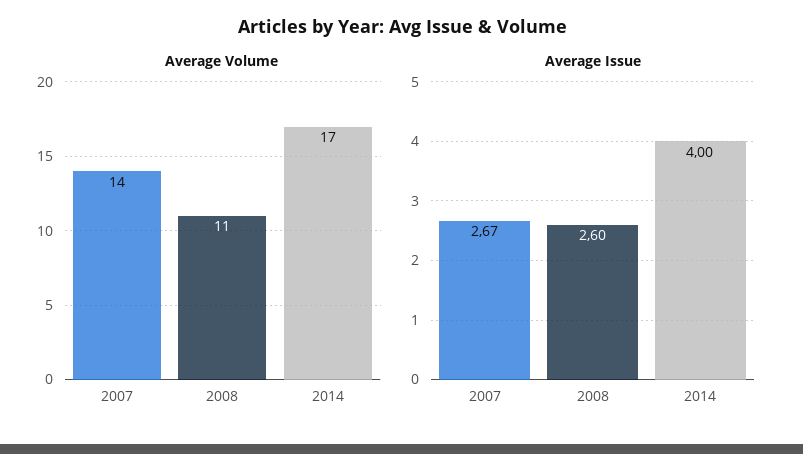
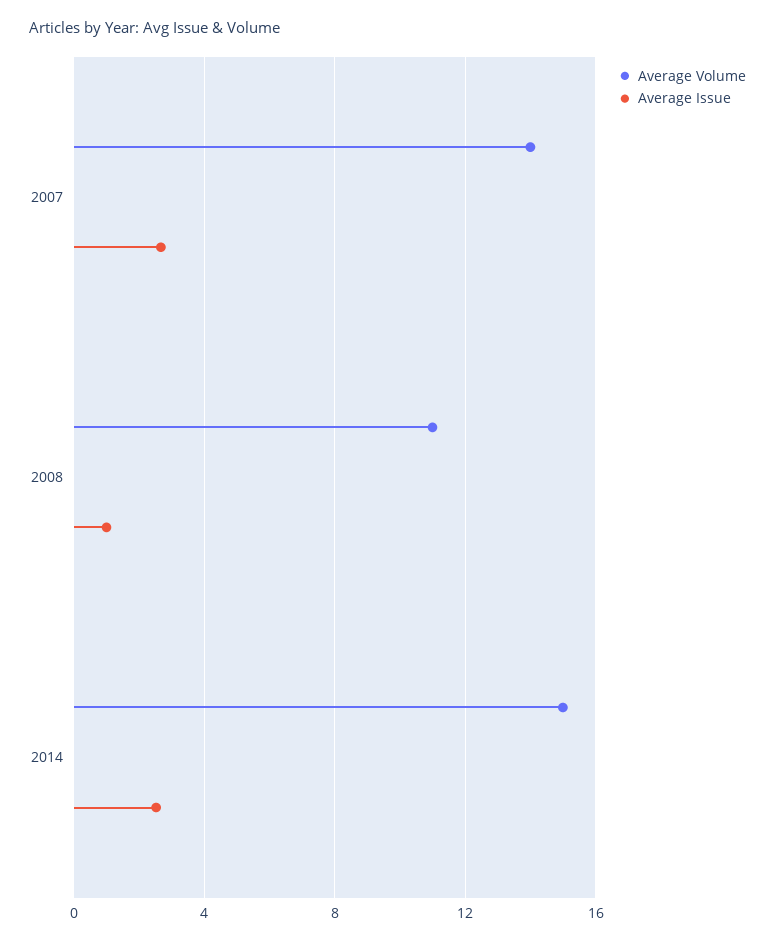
Average Volume, 2014: 17 -> 15
Average Issue, 2008: 2.6 -> 1
Average Issue, 2014: 4 -> 2.5

